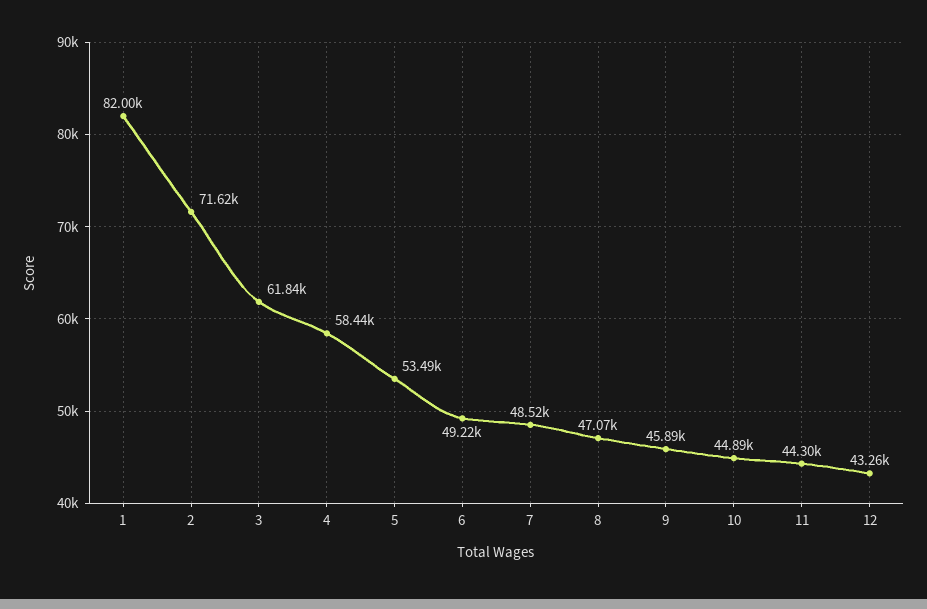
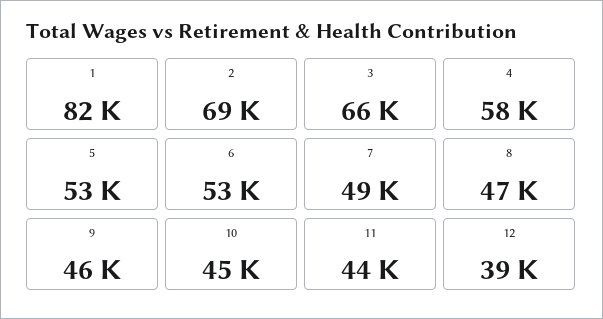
2: 71620 -> 69000
3: 61840 -> 66000
6: 49220 -> 53000
12: 43260 -> 39000

